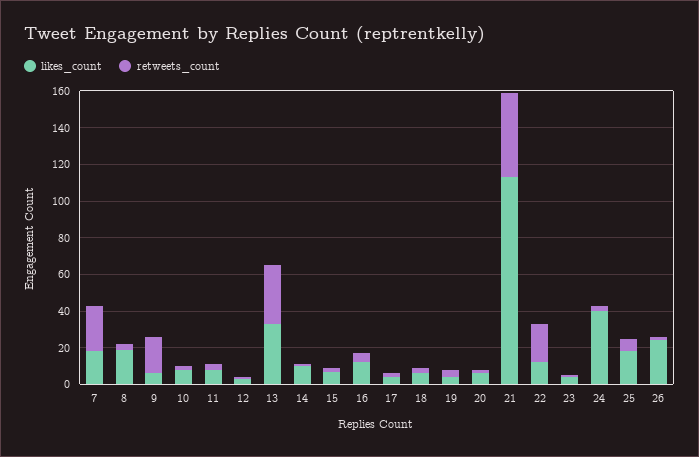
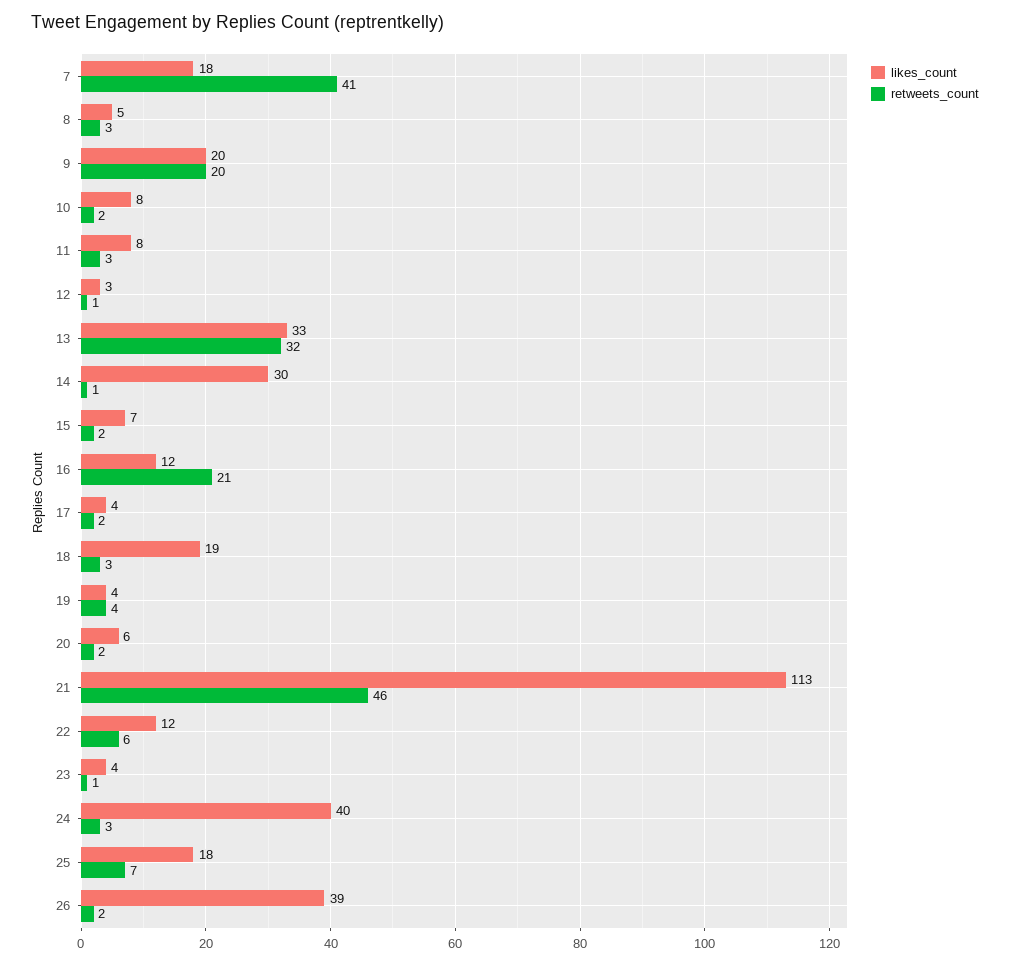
retweets_count, 7: 25 -> 41
likes_count, 8: 20 -> 5
likes_count, 9: 5 -> 20
likes_count, 14: 10 -> 30
retweets_count, 16: 5 -> 21
likes_count, 18: 5 -> 19
retweets_count, 22: 20 -> 6
likes_count, 26: 25 -> 39

